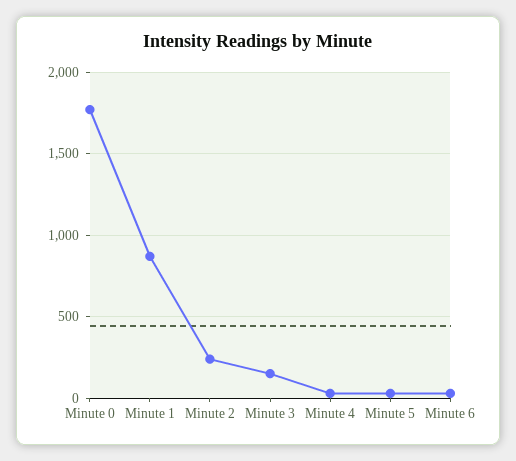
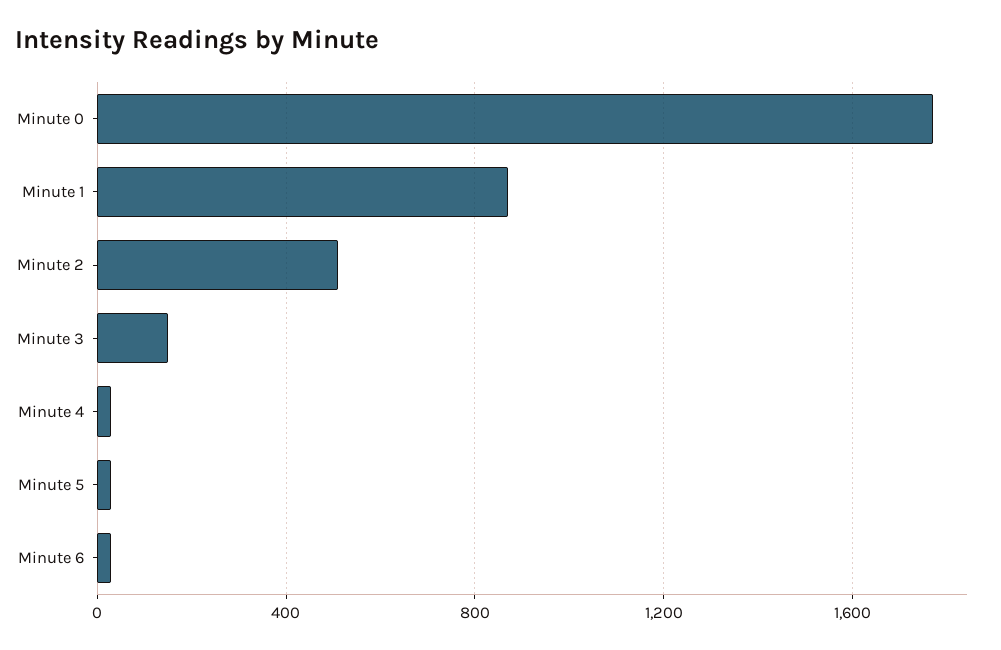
Minute 2: 250 -> 500

